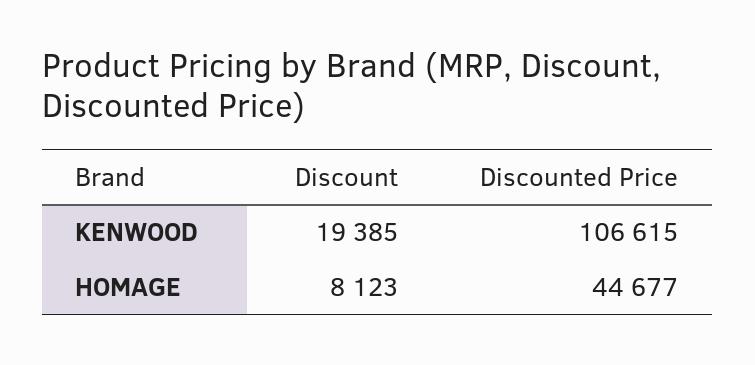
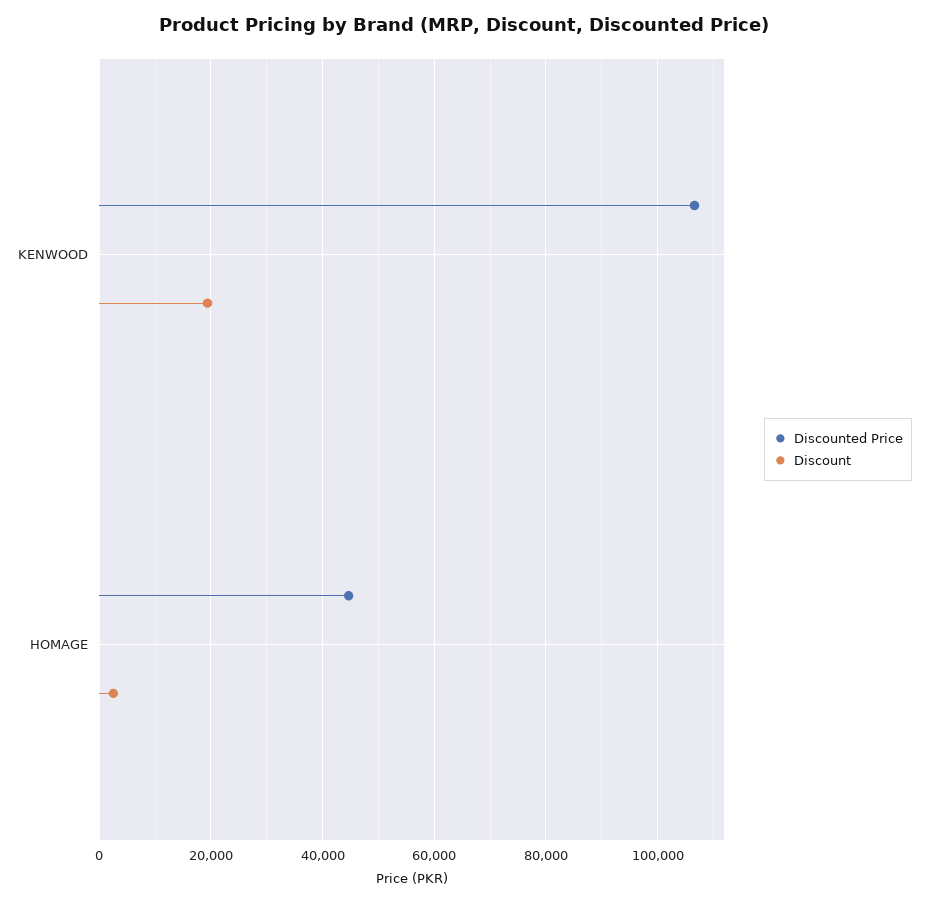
Discount, HOMAGE: 8123 -> 2000

